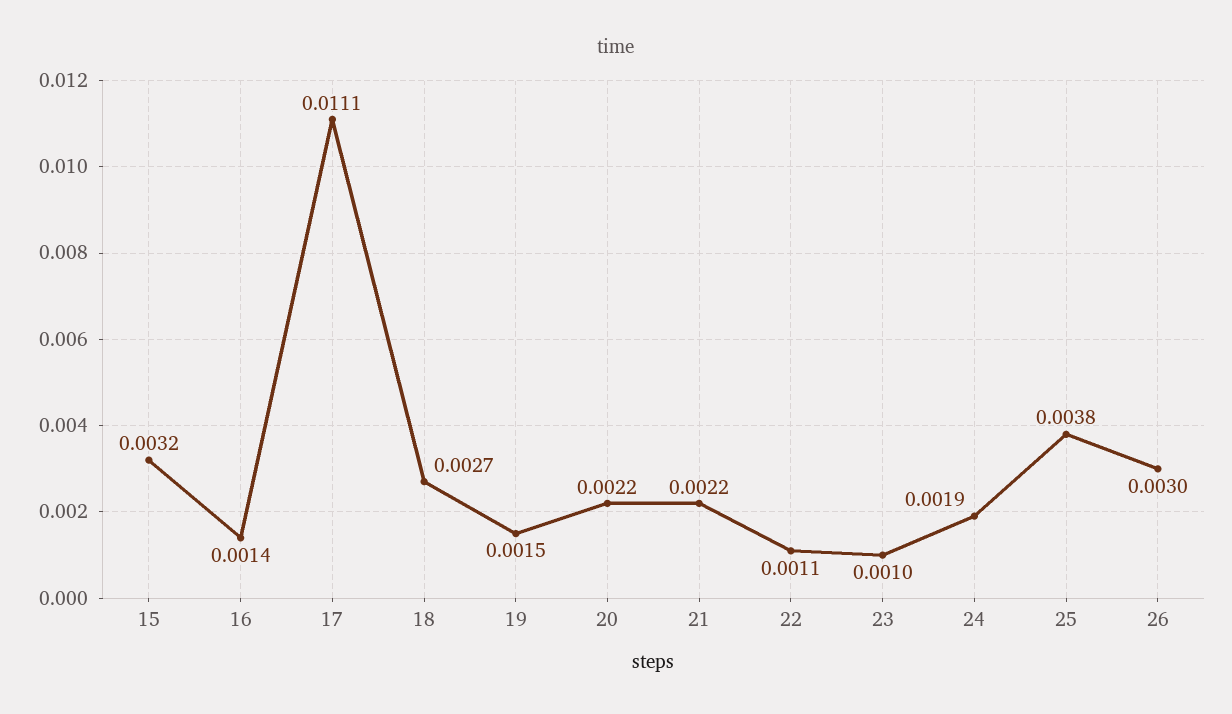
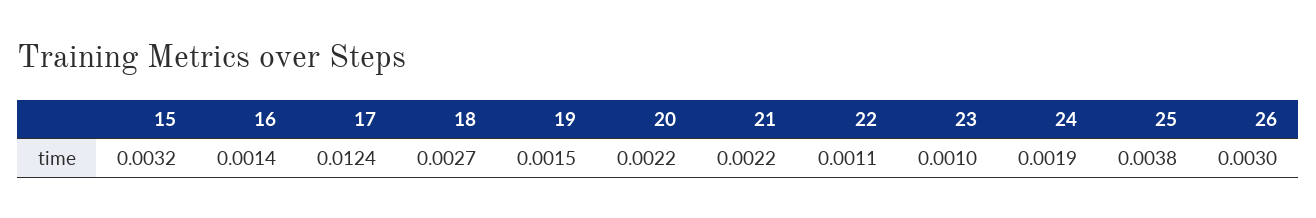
17: 0.0111 -> 0.0124

